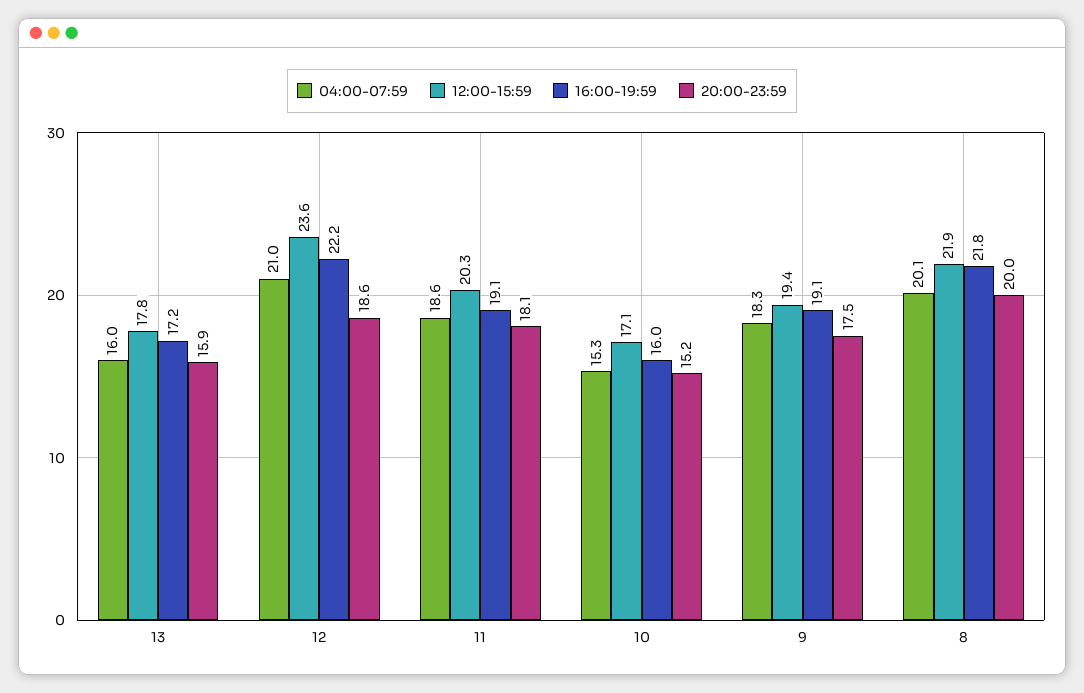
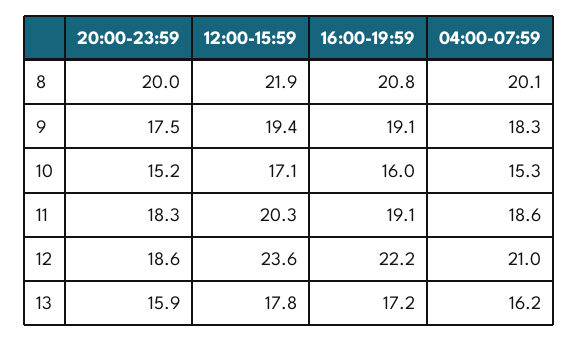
04:00-07:59, 13: 16 -> 16.2
20:00-23:59, 11: 18.1 -> 18.3
16:00-19:59, 8: 21.8 -> 20.8

